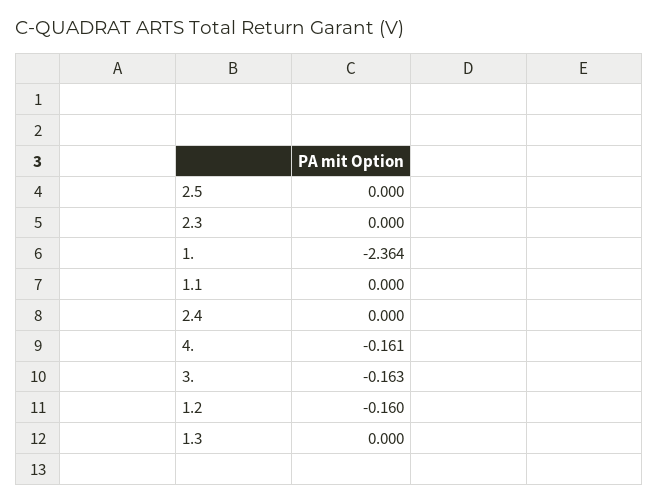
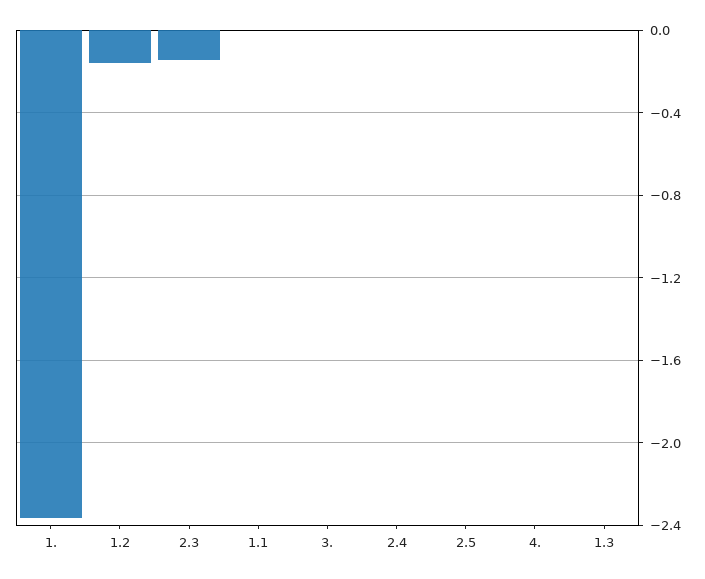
2.3: 0 -> -0.15
4.: -0.161 -> 0
3.: -0.163 -> 0

